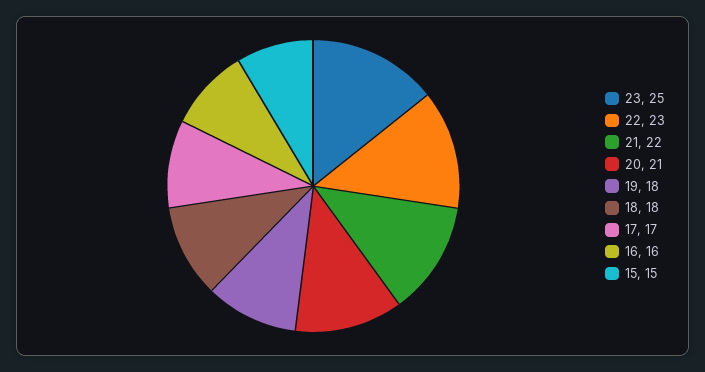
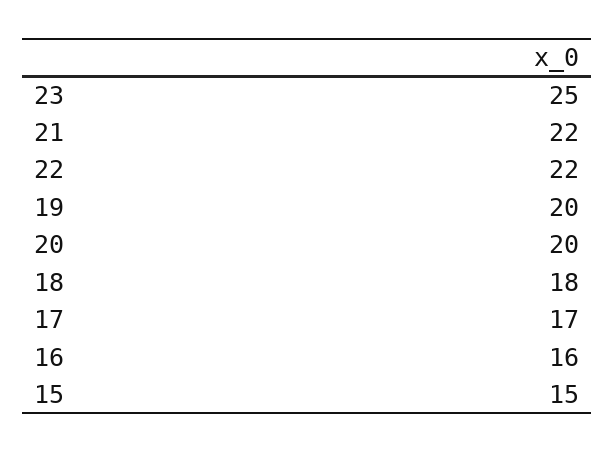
22: 23 -> 22
20: 21 -> 20
19: 18 -> 20

